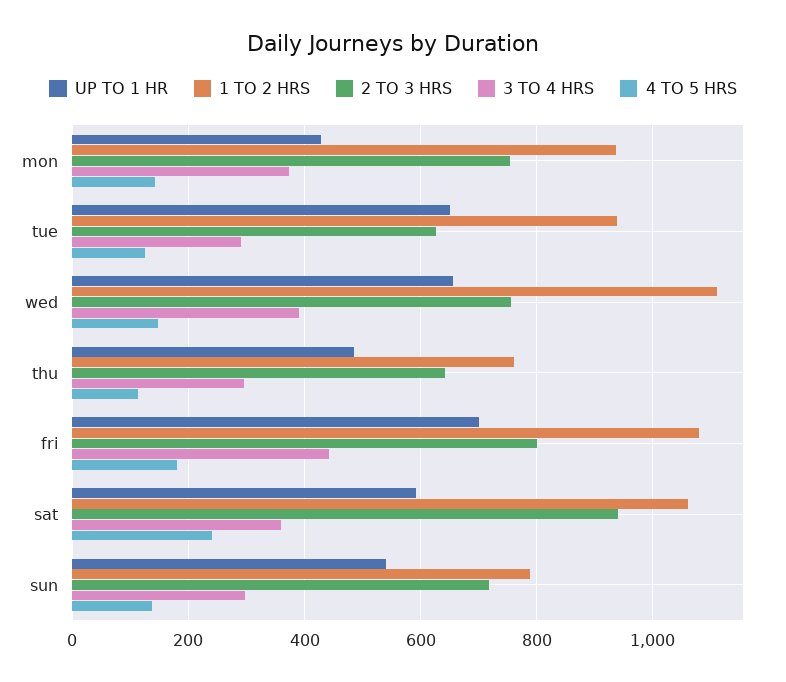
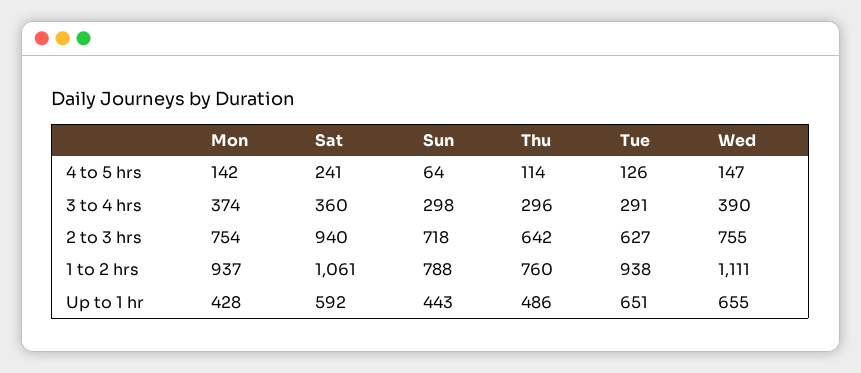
UP TO 1 HR, fri: 700 -> none
1 TO 2 HRS, fri: 1080 -> none
2 TO 3 HRS, fri: 800 -> none
3 TO 4 HRS, fri: 440 -> none
4 TO 5 HRS, fri: 180 -> none
UP TO 1 HR, sun: 540 -> 443
4 TO 5 HRS, sun: 140 -> 64

